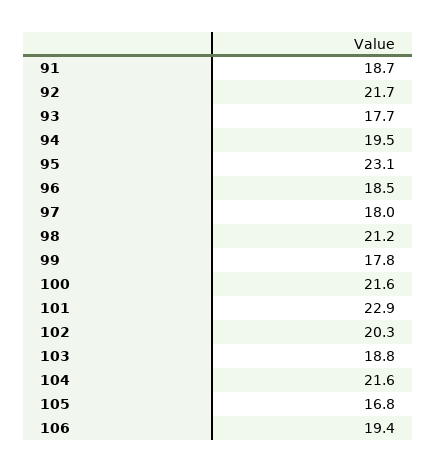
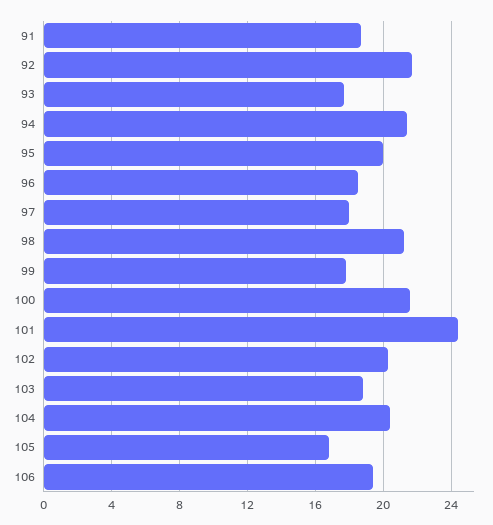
94: 19.5 -> 21.5
95: 23.1 -> 20
101: 22.9 -> 24.5
104: 21.6 -> 20.5

